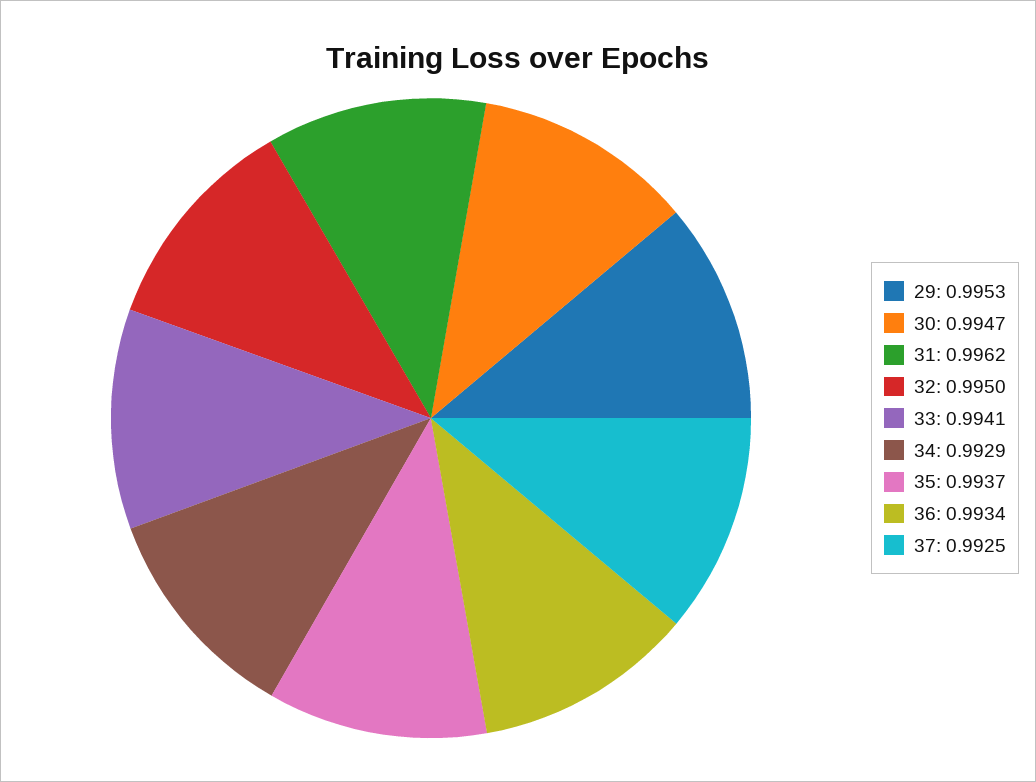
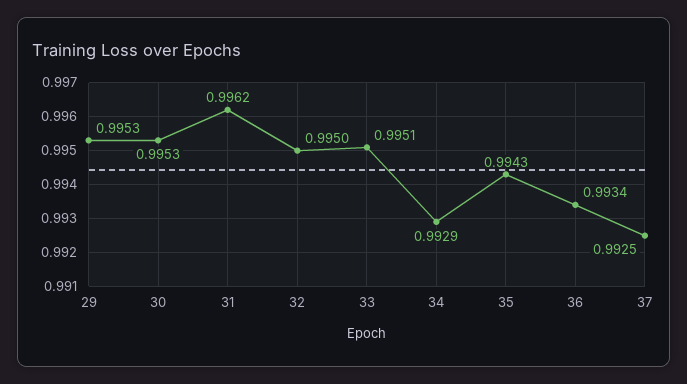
30: 0.9947 -> 0.9953
33: 0.9941 -> 0.9951
35: 0.9937 -> 0.9943

